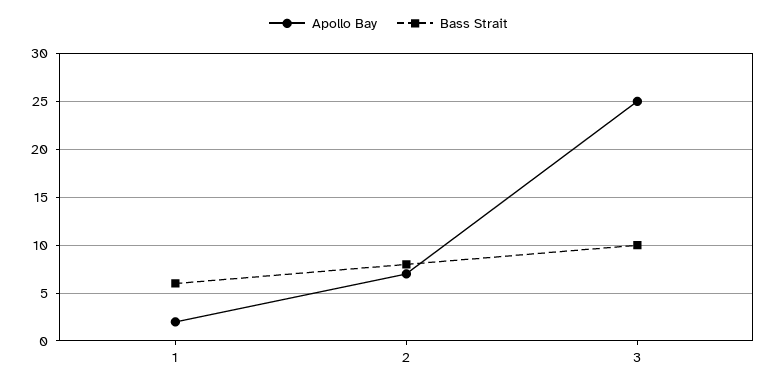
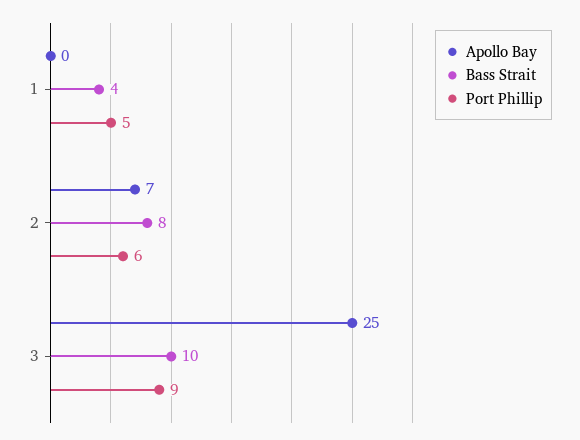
Apollo Bay, 1: 2 -> 0
Bass Strait, 1: 6 -> 4
Port Phillip, 1: none -> 5
Port Phillip, 2: none -> 6
Port Phillip, 3: none -> 9

